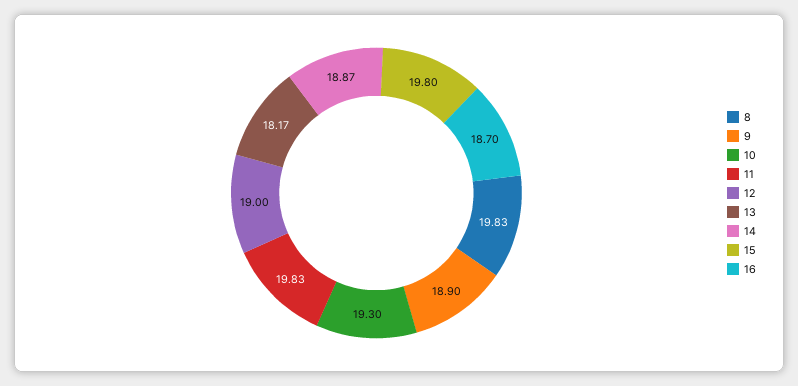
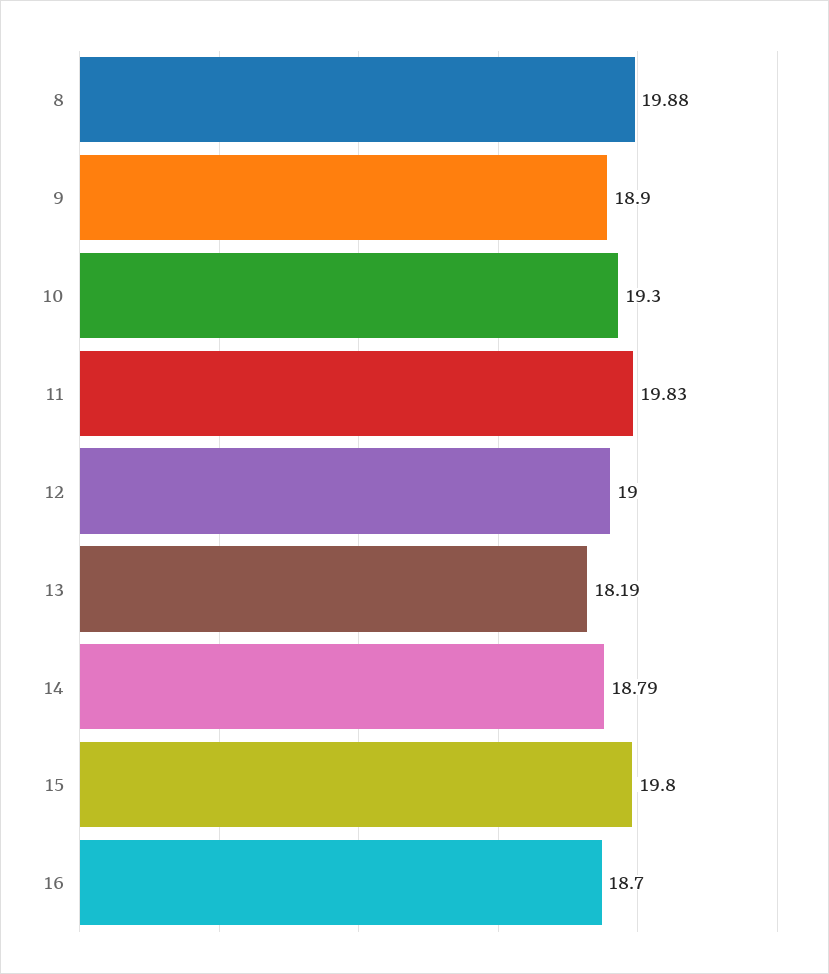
8: 19.83 -> 19.88
13: 18.17 -> 18.19
14: 18.87 -> 18.79

